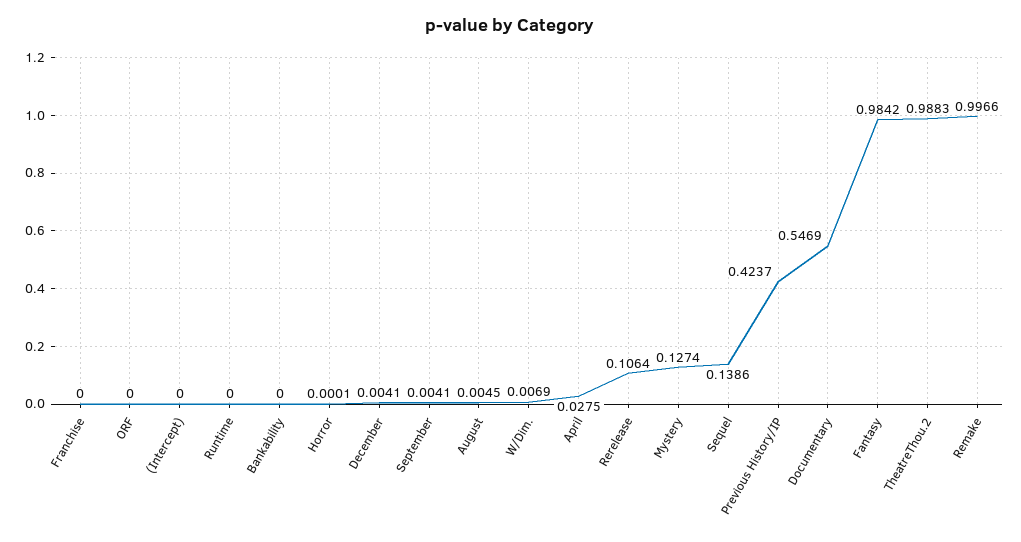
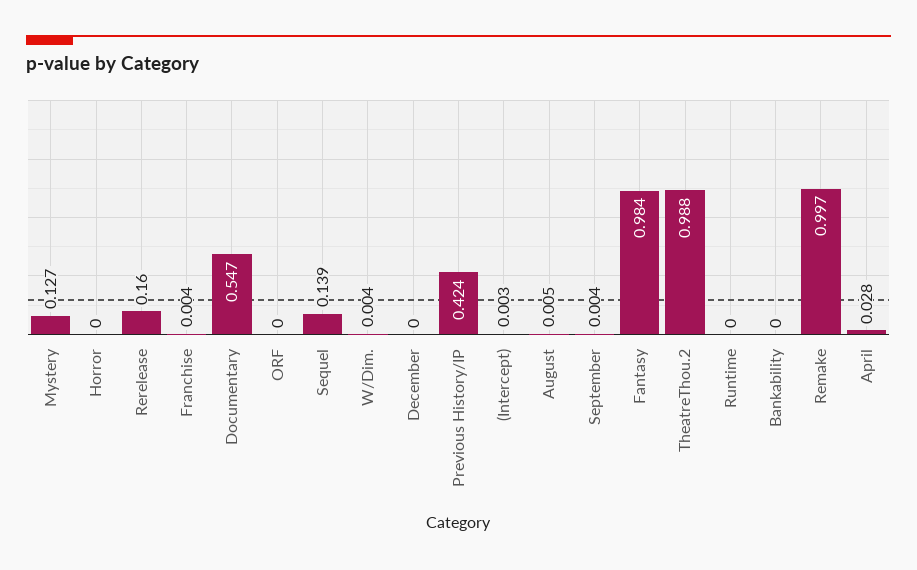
Franchise: 0 -> 0.004
(Intercept): 0 -> 0.003
December: 0.0041 -> 0
W/Dim.: 0.0069 -> 0.004
Rerelease: 0.1064 -> 0.16

